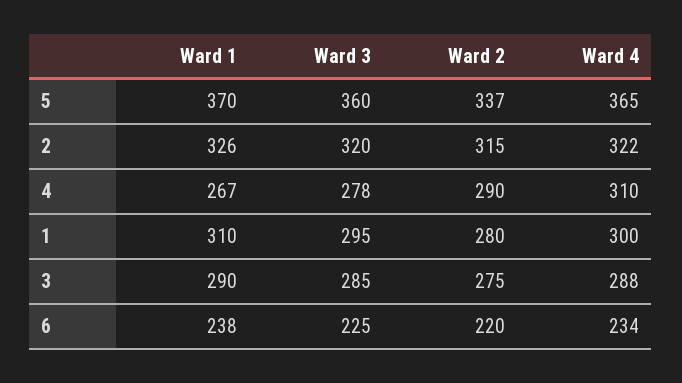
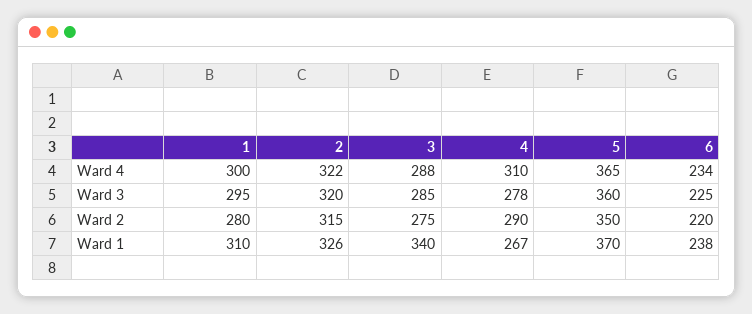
Ward 2, 5: 337 -> 350
Ward 1, 3: 290 -> 340

